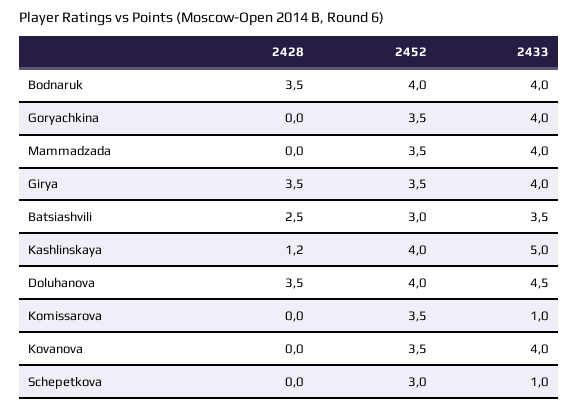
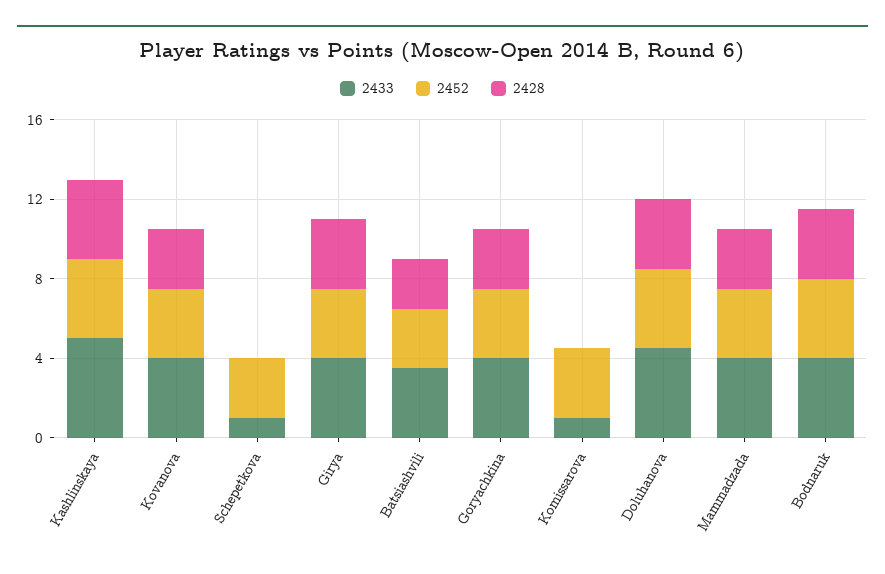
2428, Goryachkina: 0 -> 3
2428, Mammadzada: 0 -> 3
2428, Kashlinskaya: 1.2 -> 4
2428, Kovanova: 0 -> 3

